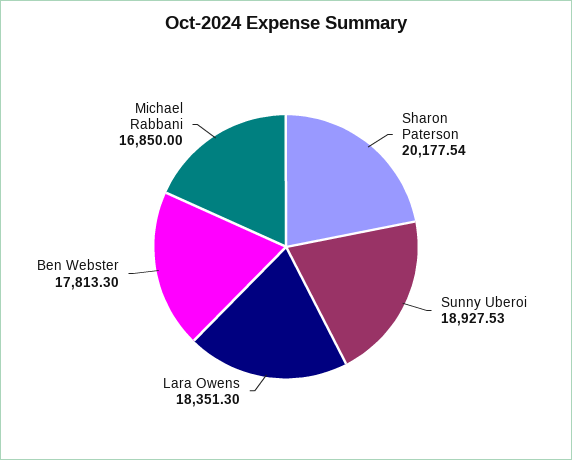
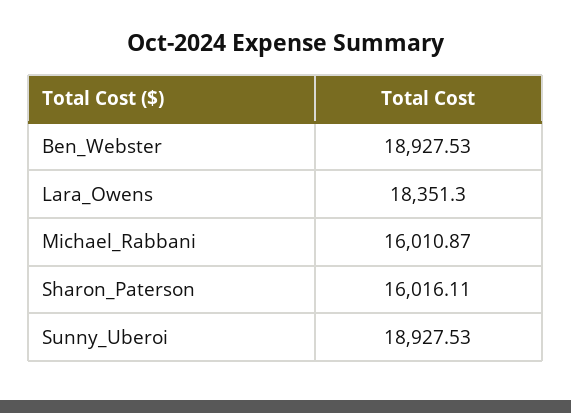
Sharon Paterson: 20177.54 -> 16016.11
Ben Webster: 17813.3 -> 18927.53
Michael Rabbani: 16850 -> 16010.87

